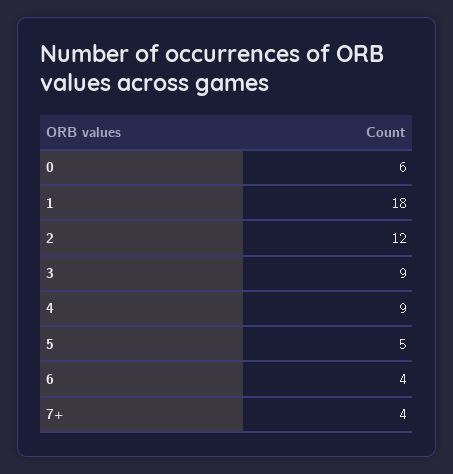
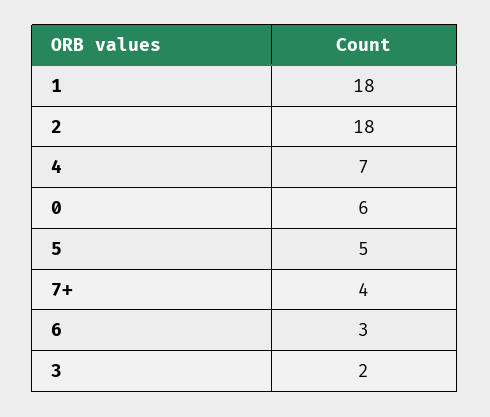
2: 12 -> 18
3: 9 -> 2
4: 9 -> 7
6: 4 -> 3

